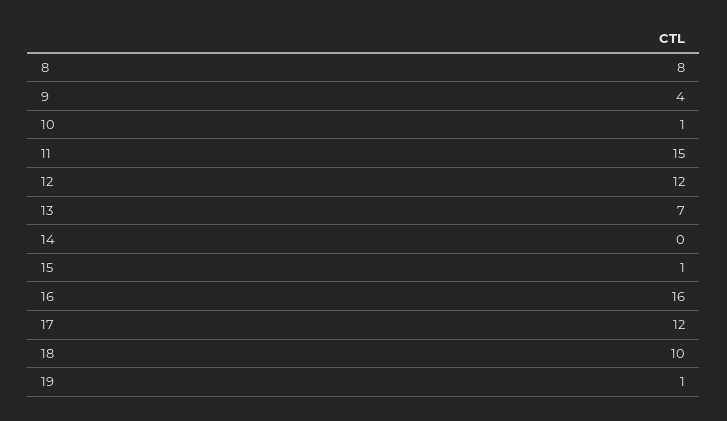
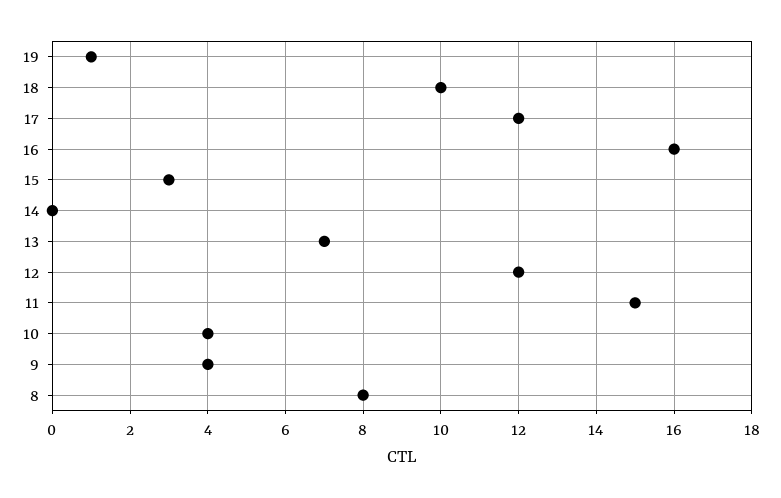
10: 1 -> 4
15: 1 -> 3

